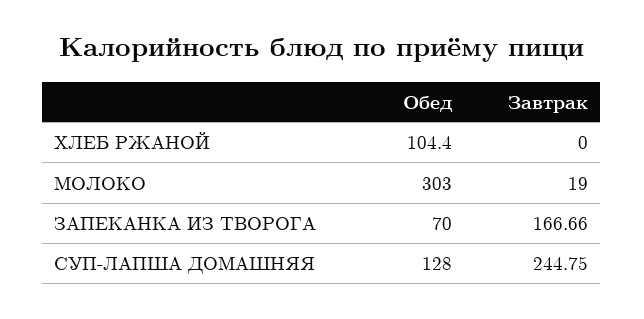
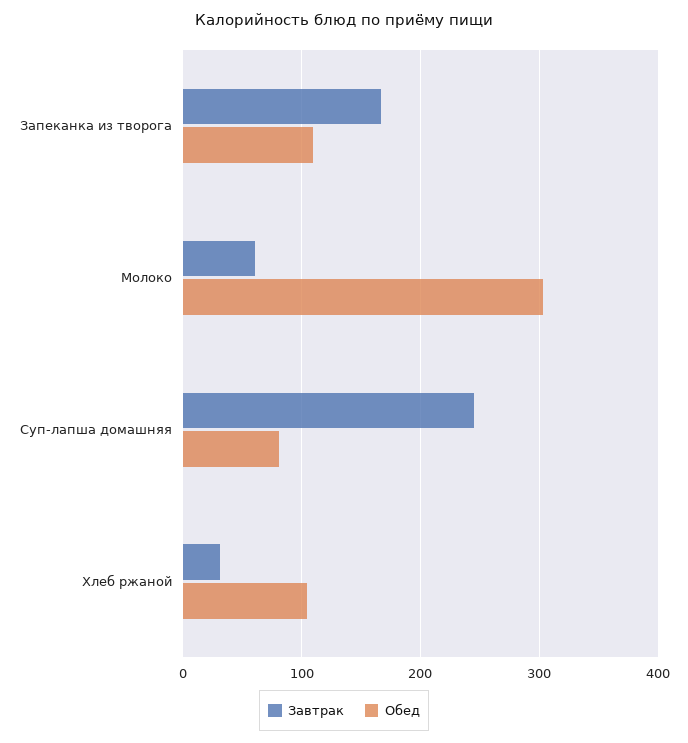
Завтрак, ХЛЕБ РЖАНОЙ: 0 -> 30
Завтрак, МОЛОКО: 19 -> 60
Обед, ЗАПЕКАНКА ИЗ ТВОРОГА: 70 -> 110
Обед, СУП-ЛАПША ДОМАШНЯЯ: 128 -> 80

